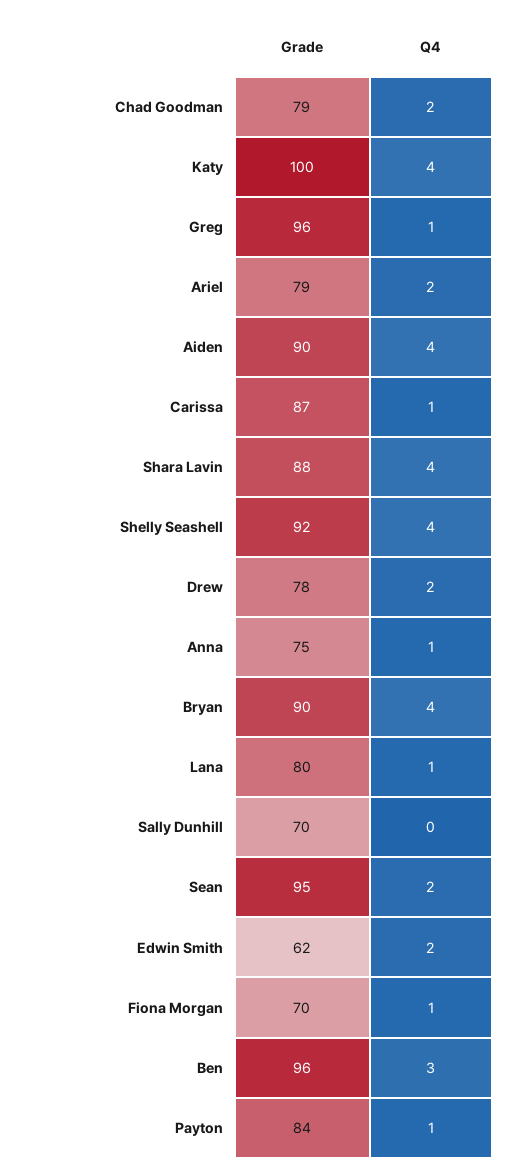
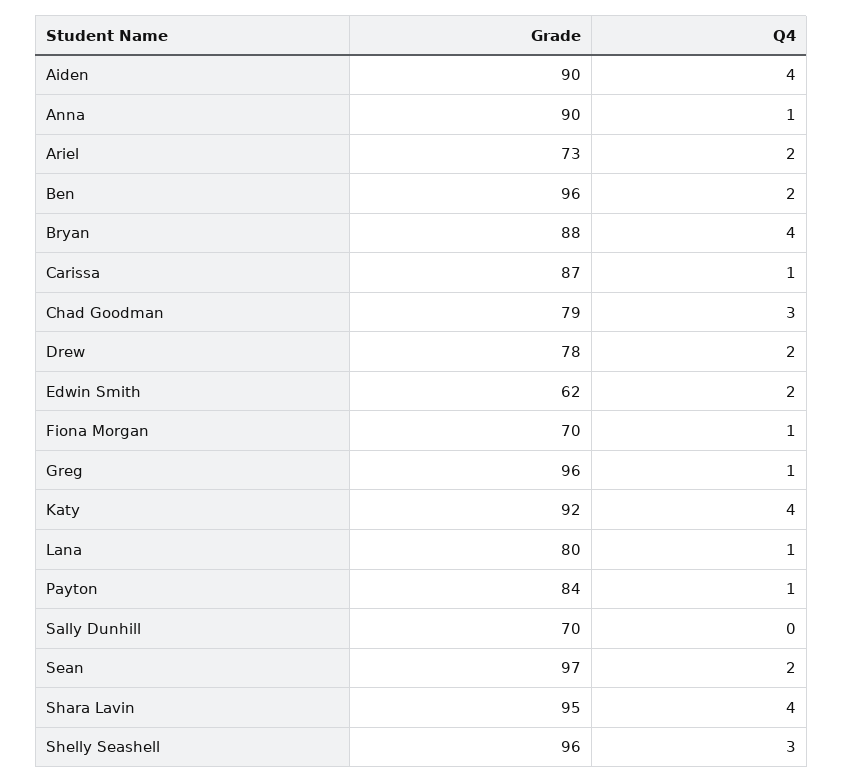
Q4, Chad Goodman: 2 -> 3
Grade, Katy: 100 -> 92
Grade, Ariel: 79 -> 73
Grade, Shara Lavin: 88 -> 95
Grade, Shelly Seashell: 92 -> 96
Q4, Shelly Seashell: 4 -> 3
Grade, Anna: 75 -> 90
Grade, Bryan: 90 -> 88
Grade, Sean: 95 -> 97
Q4, Ben: 3 -> 2

